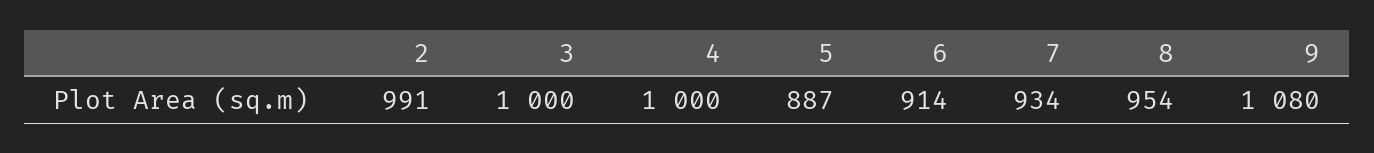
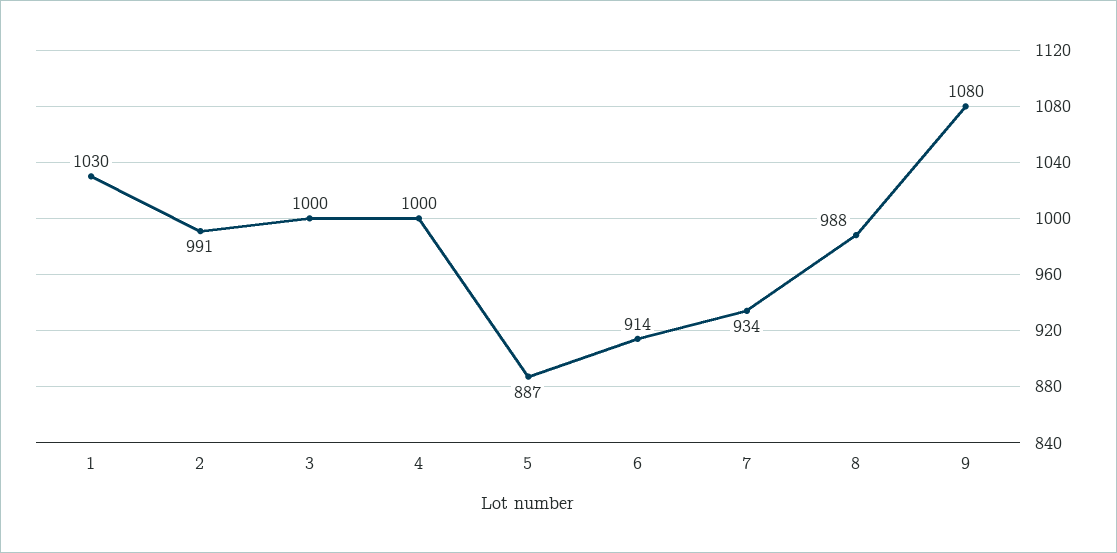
8: 954 -> 988
1: none -> 1030

